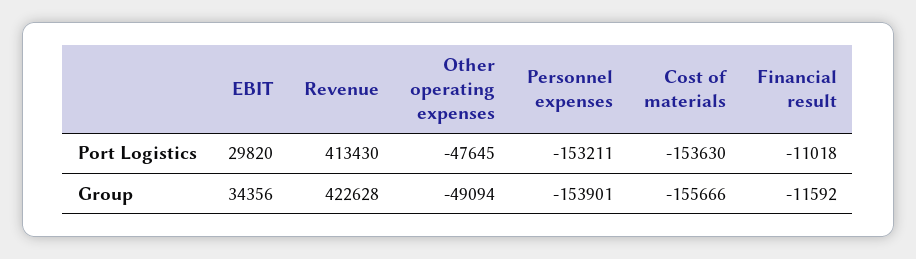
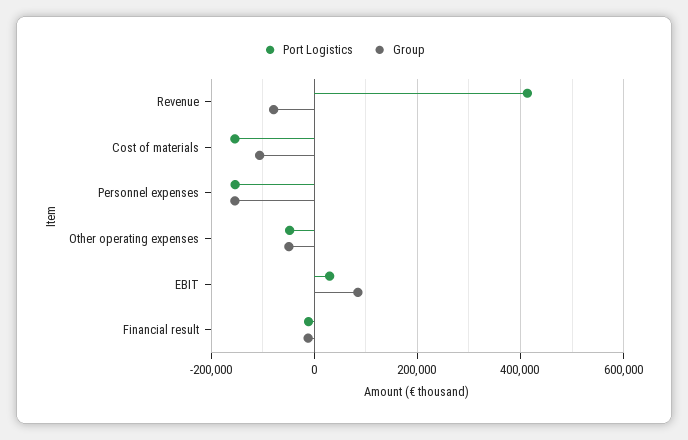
Group, EBIT: 34356 -> 80000
Group, Revenue: 422628 -> -80000
Group, Cost of materials: -155666 -> -100000

